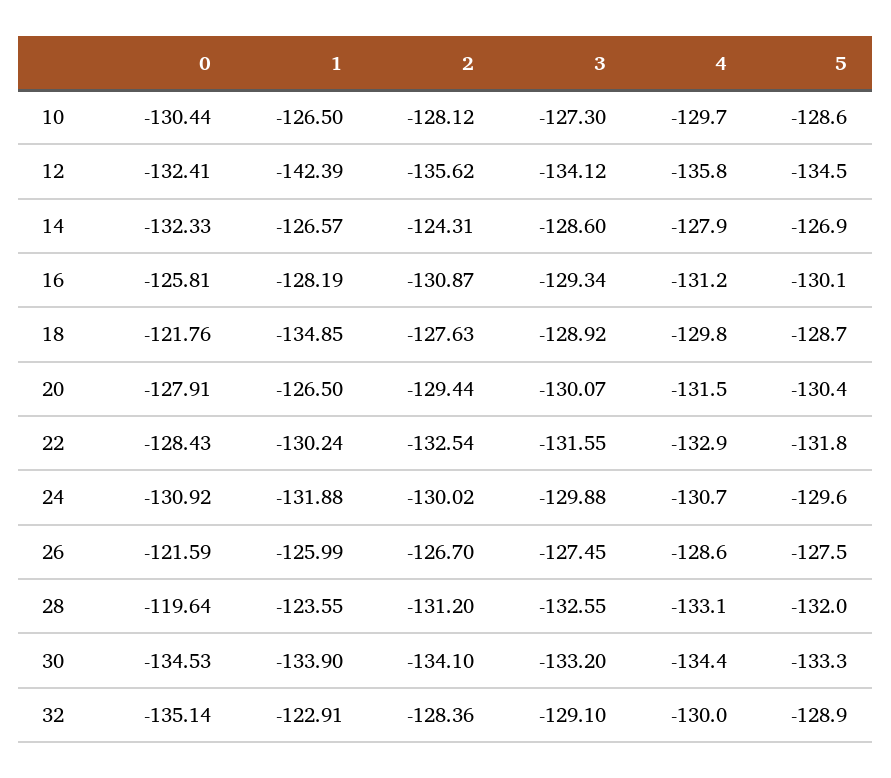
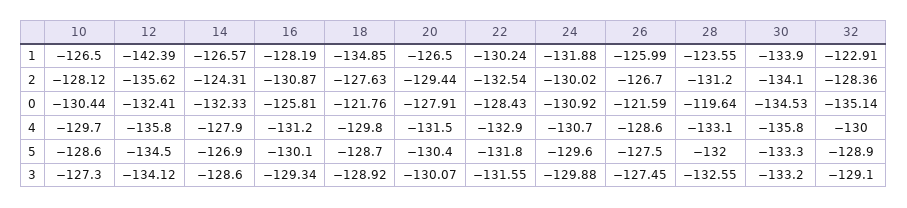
4, 30: -134.4 -> -135.8

